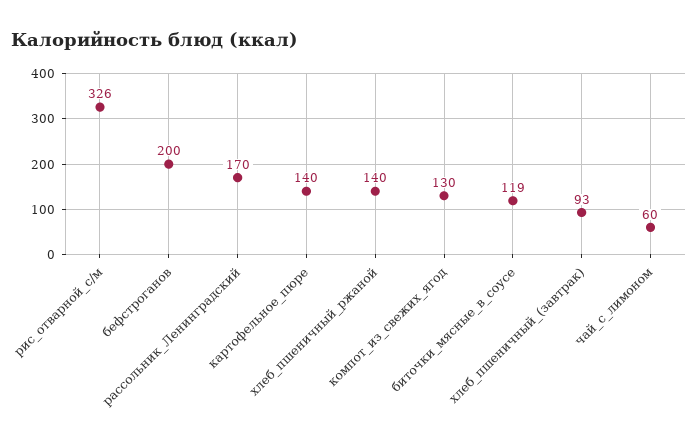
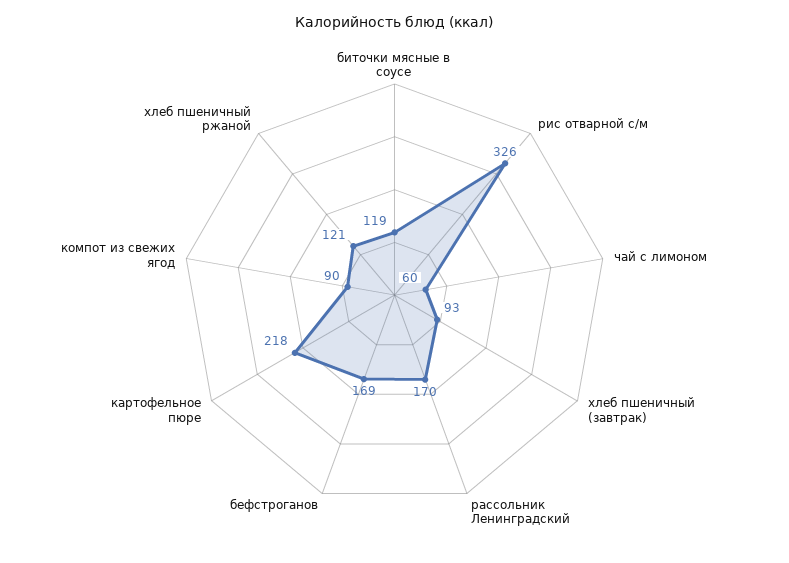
бефстроганов: 200 -> 169
картофельное_пюре: 140 -> 218
хлеб_пшеничный_ржаной: 140 -> 121
компот_из_свежих_ягод: 130 -> 90

